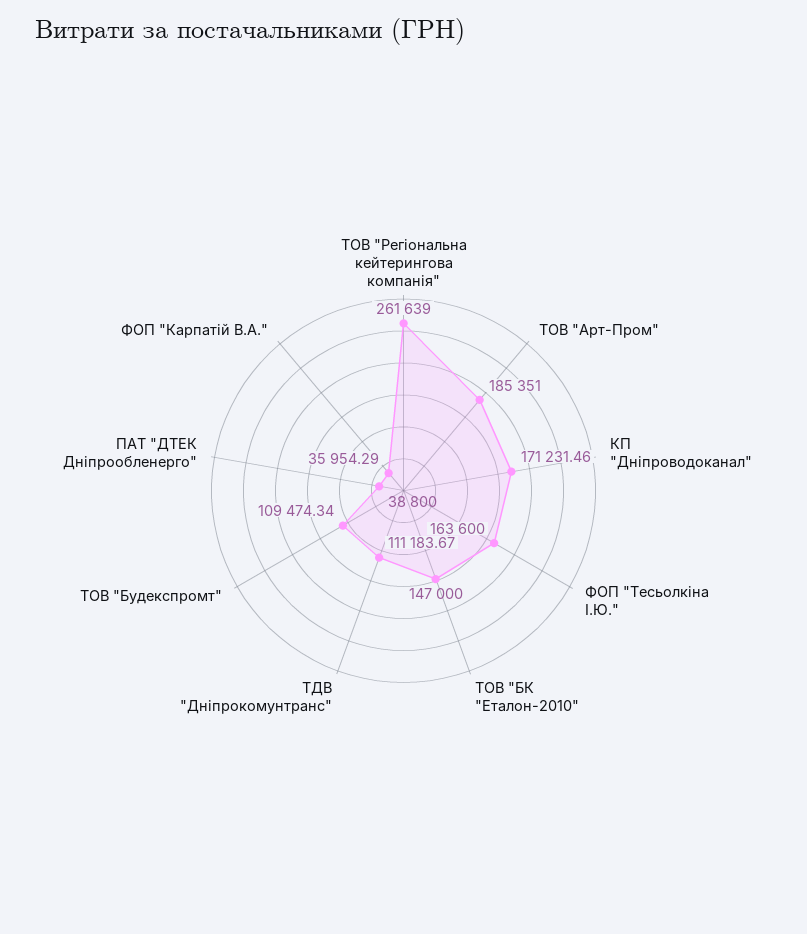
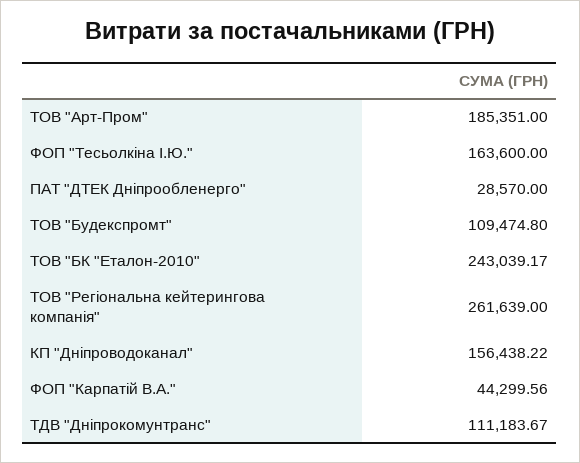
КП "Дніпроводоканал": 171231.46 -> 156438.22
ТОВ "БК "Еталон-2010": 147000 -> 243039.17
ТОВ "Будекспромт": 109474.34 -> 109474.8
ПАТ "ДТЕК Дніпрообленерго": 38800 -> 28570
ФОП "Карпатій В.А.": 35954.29 -> 44299.56

